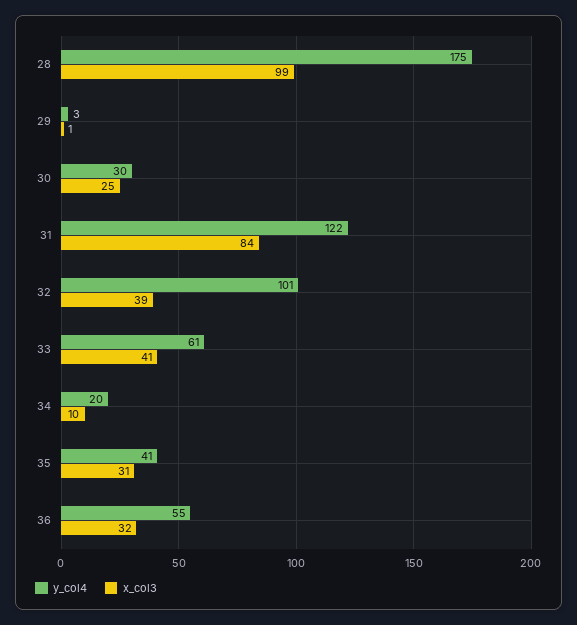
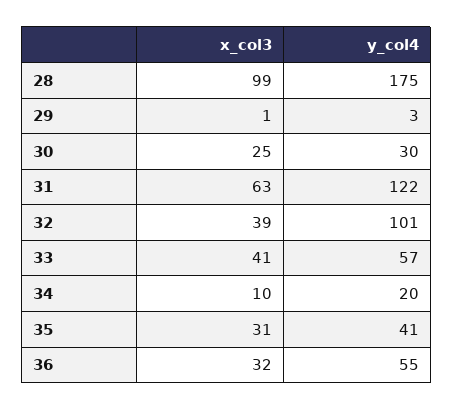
x_col3, 31: 84 -> 63
y_col4, 33: 61 -> 57

